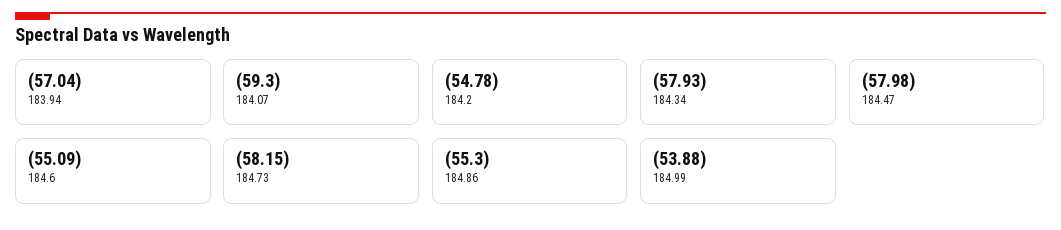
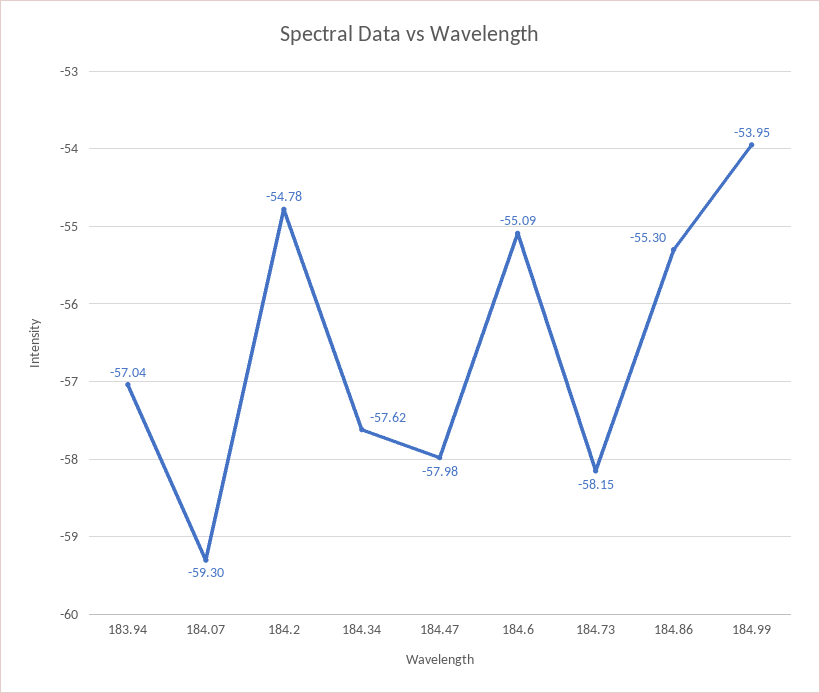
184.34: -57.93 -> -57.62
184.99: -53.88 -> -53.95

